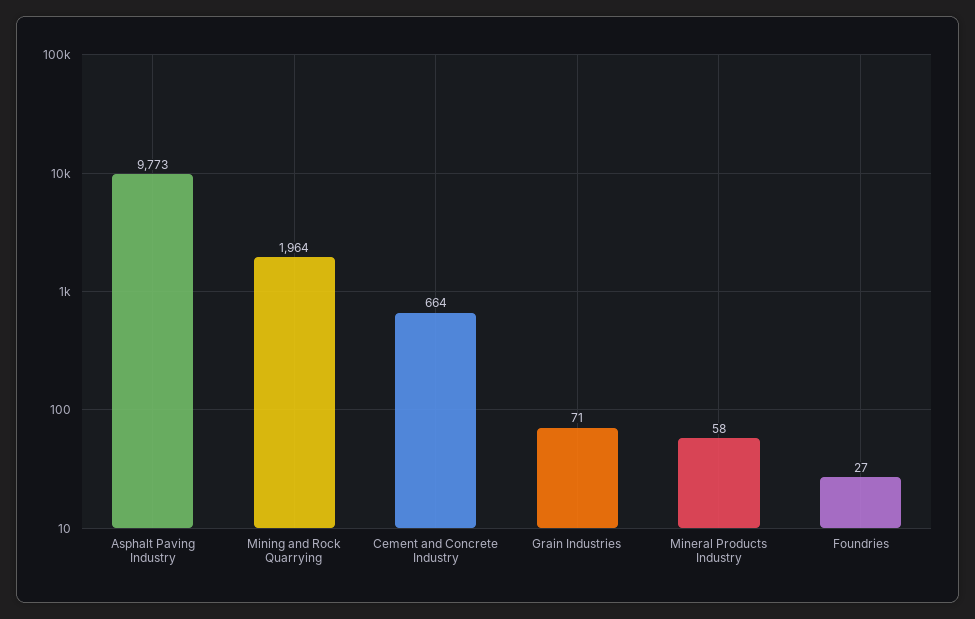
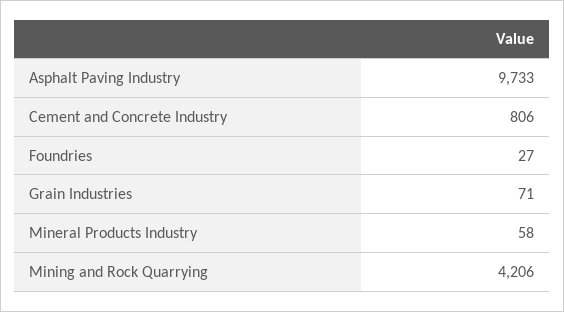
Asphalt Paving Industry: 9773 -> 9733
Mining and Rock Quarrying: 1964 -> 4206
Cement and Concrete Industry: 664 -> 806

